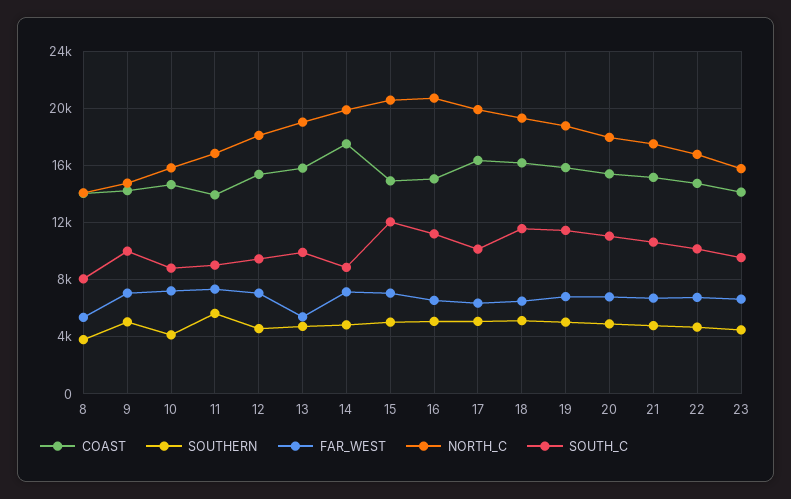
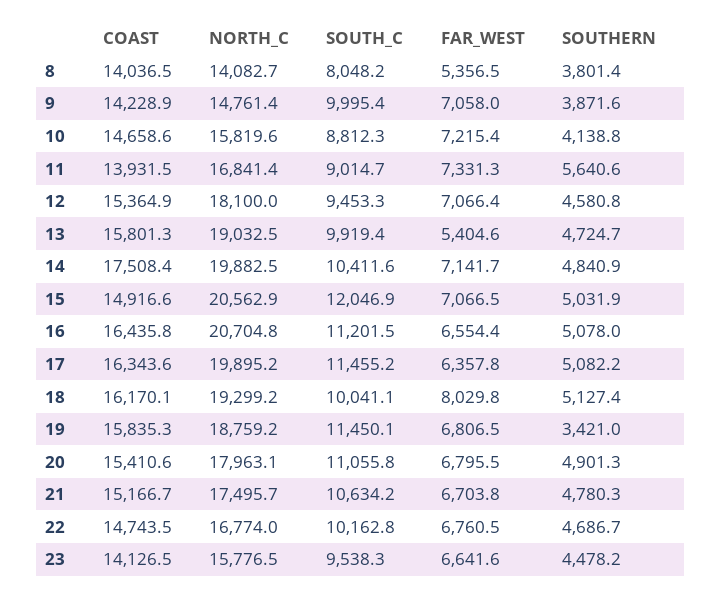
SOUTHERN, 9: 5000 -> 3871.6
SOUTH_C, 14: 9000 -> 10411.6
COAST, 16: 15000 -> 16435.8
SOUTH_C, 17: 10000 -> 11455.2
FAR_WEST, 18: 6500 -> 8029.8
SOUTH_C, 18: 11500 -> 10041.1
SOUTHERN, 19: 5000 -> 3421

